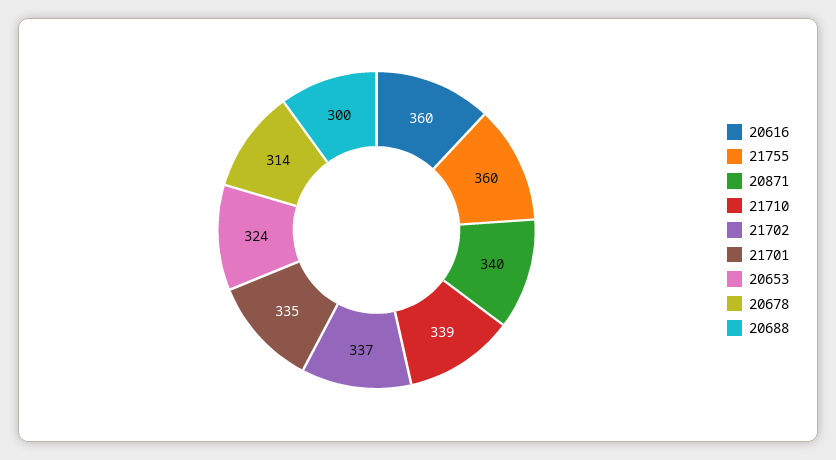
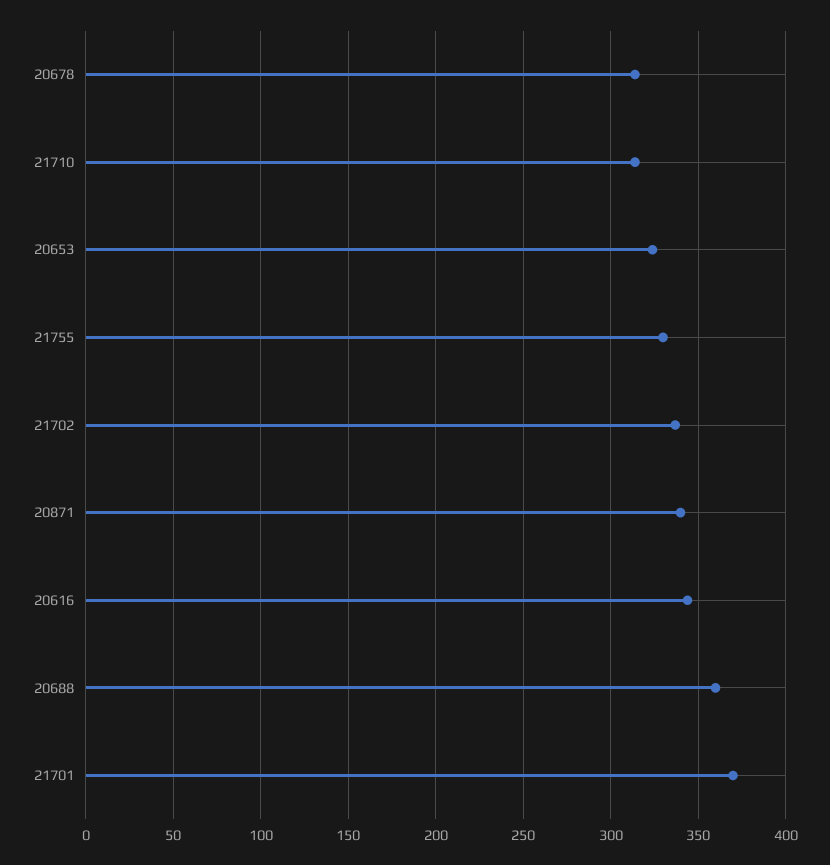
20616: 360 -> 345
21755: 360 -> 330
21710: 339 -> 315
21701: 335 -> 370
20688: 300 -> 360

